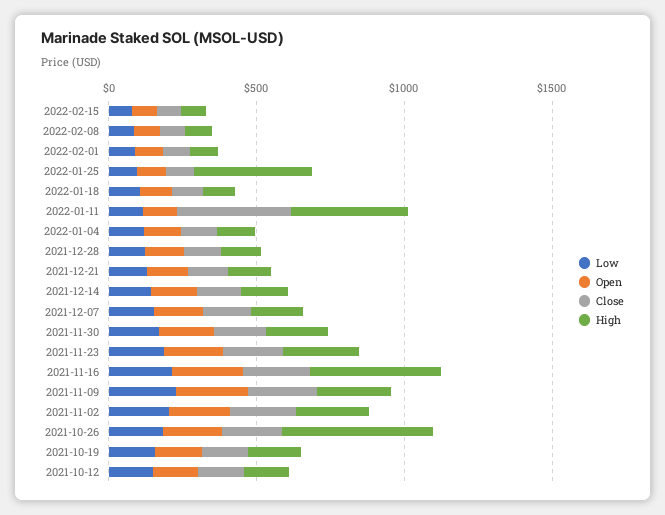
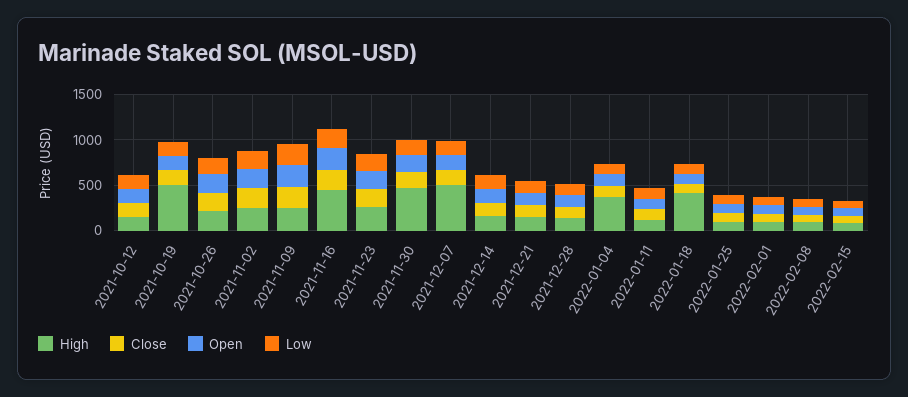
High, 2022-01-25: 400 -> 100
High, 2022-01-18: 100 -> 400
Close, 2022-01-11: 400 -> 100
High, 2022-01-11: 400 -> 100
High, 2022-01-04: 100 -> 400
High, 2021-12-07: 200 -> 500
High, 2021-11-30: 200 -> 500
High, 2021-10-26: 500 -> 200
High, 2021-10-19: 200 -> 500

